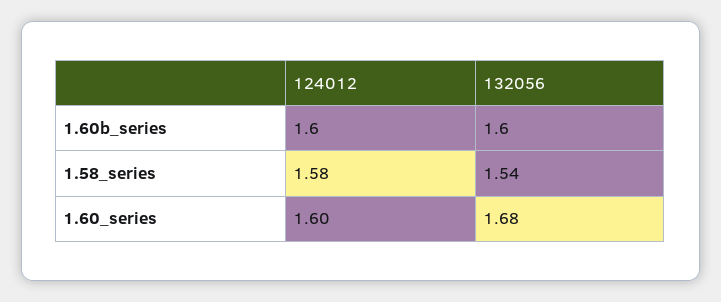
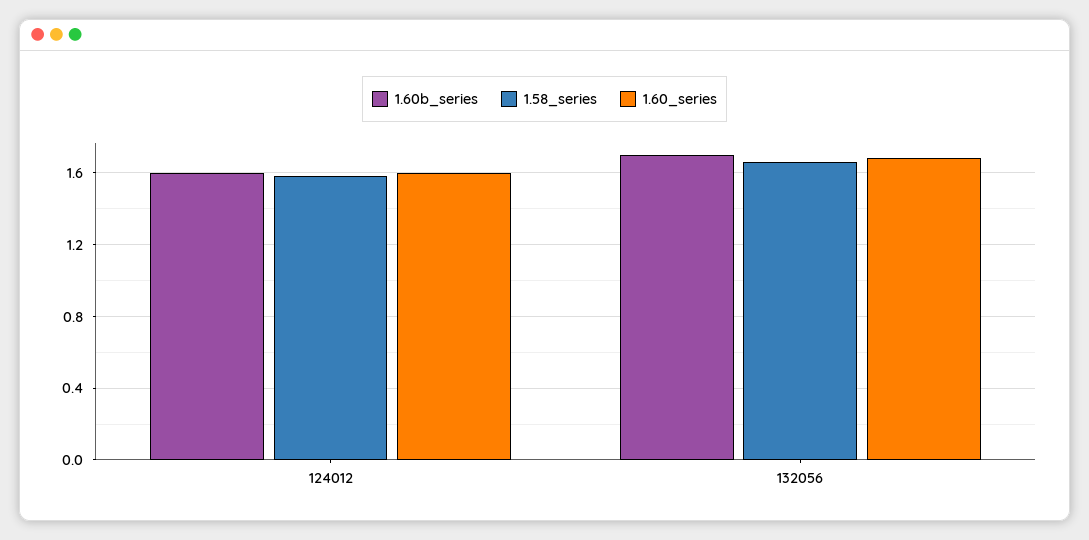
1.60b_series, 132056: 1.6 -> 1.7
1.58_series, 132056: 1.54 -> 1.65

